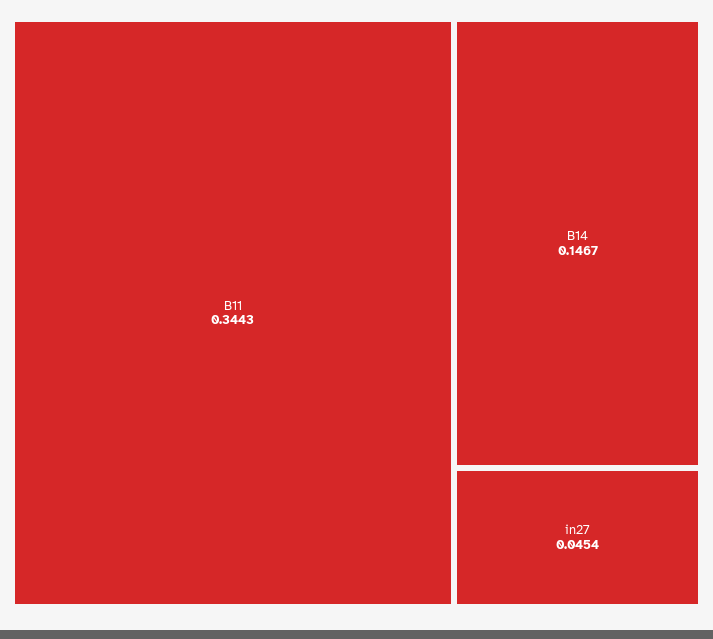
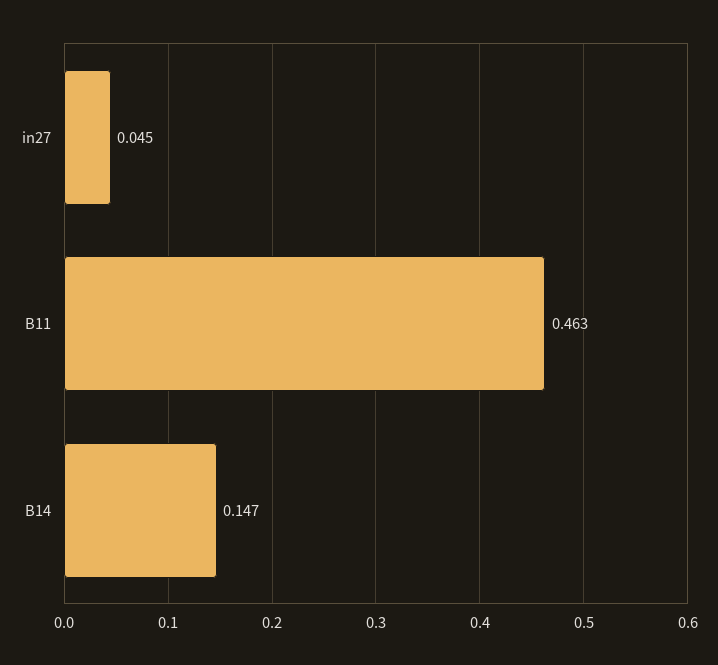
B11: 0.3443 -> 0.463

